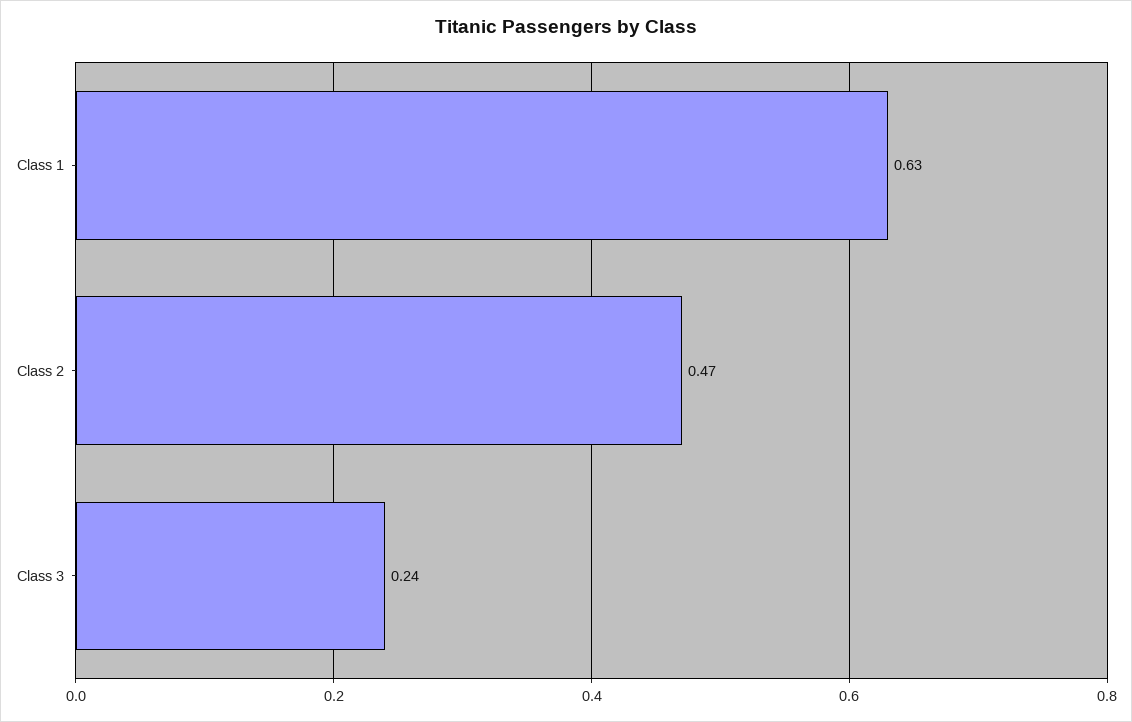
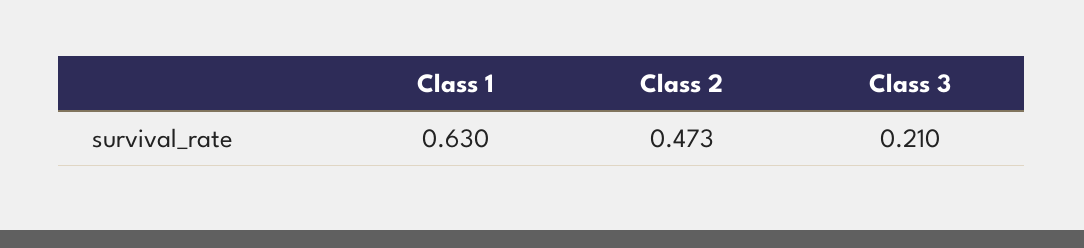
Class 3: 0.24 -> 0.21

